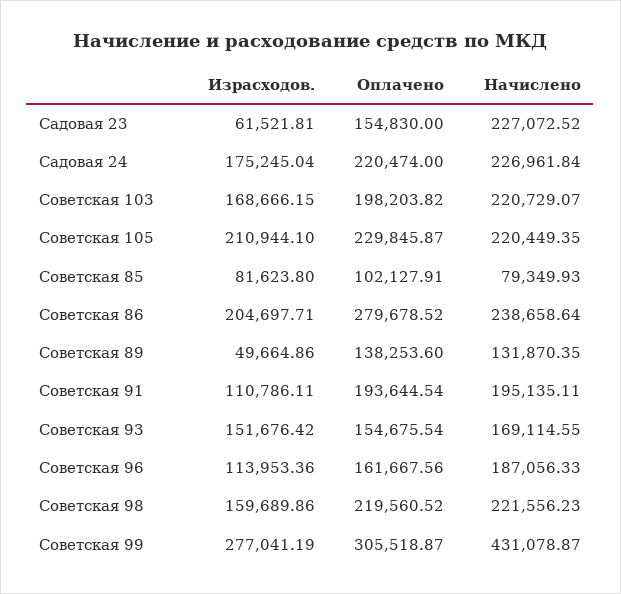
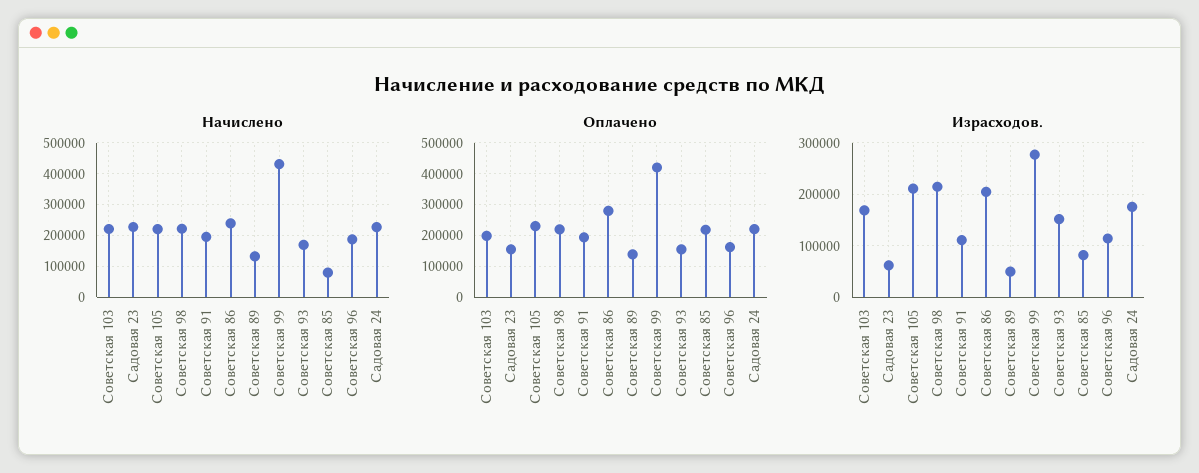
Оплачено, Советская 85: 102127.91 -> 220000
Израсходов., Советская 98: 159689.86 -> 220000
Оплачено, Советская 99: 305518.87 -> 420000

